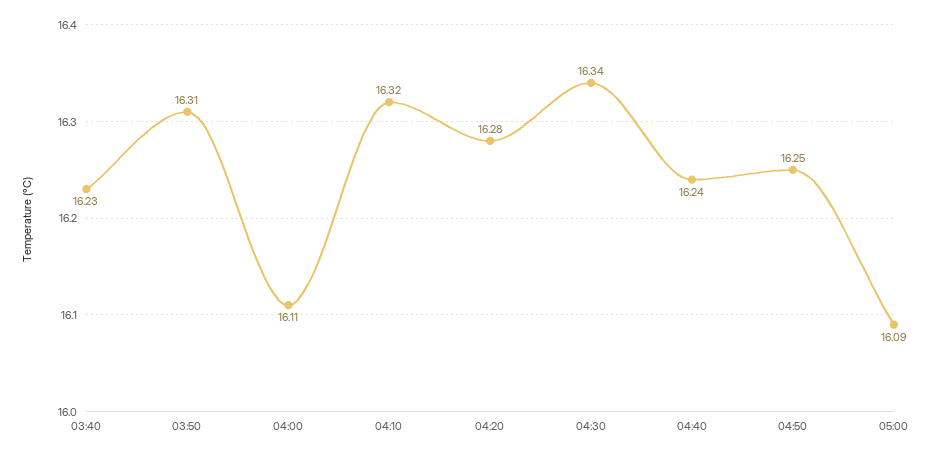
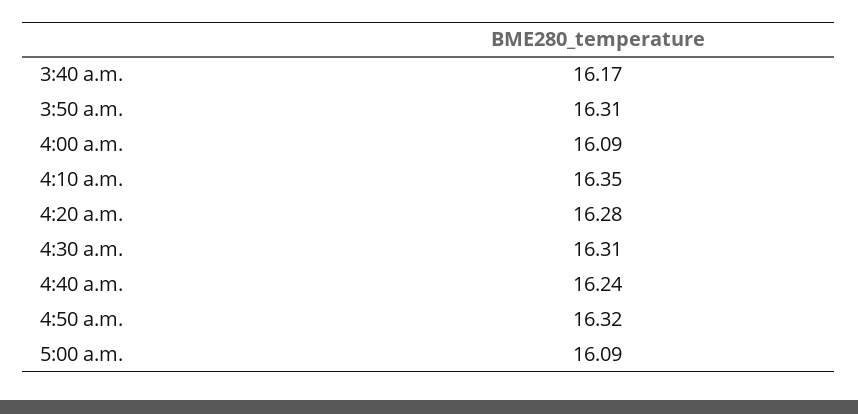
03:40: 16.23 -> 16.17
04:00: 16.11 -> 16.09
04:10: 16.32 -> 16.35
04:30: 16.34 -> 16.31
04:50: 16.25 -> 16.32

